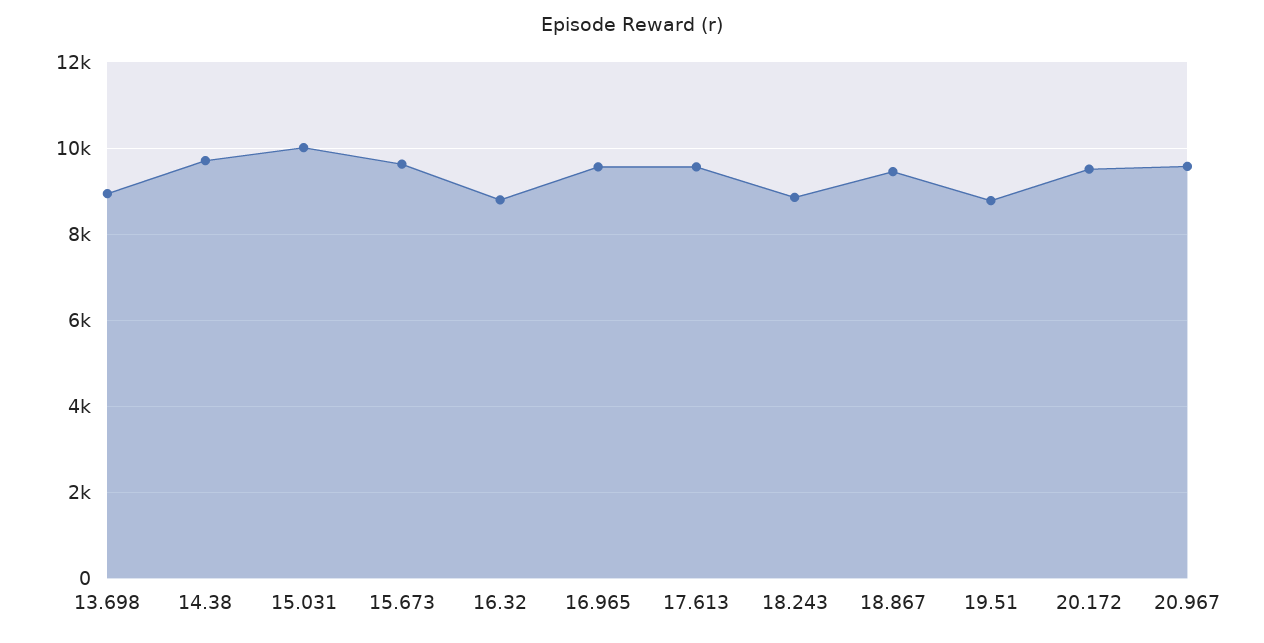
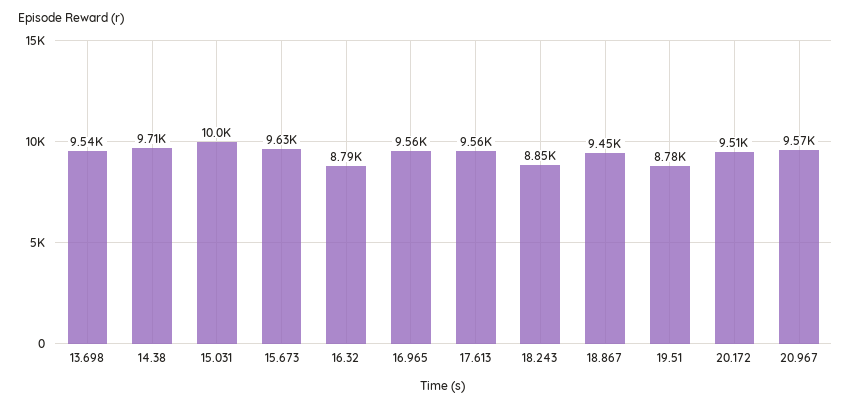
13.698: 9000 -> 9540

